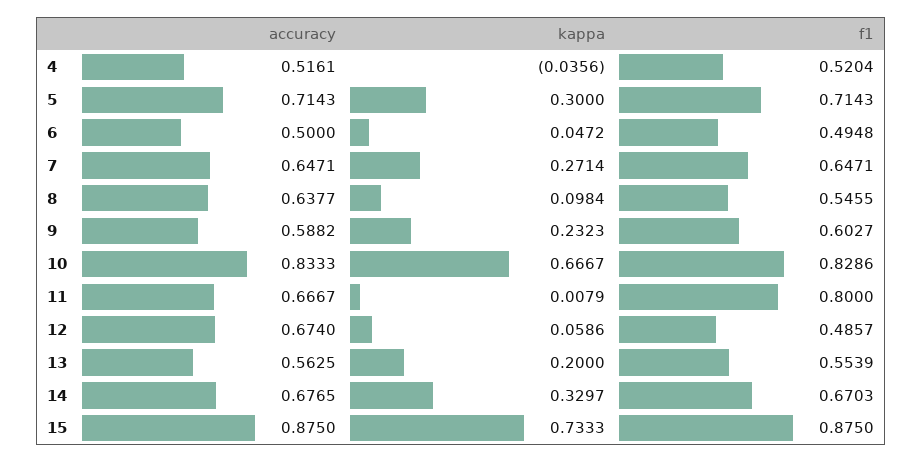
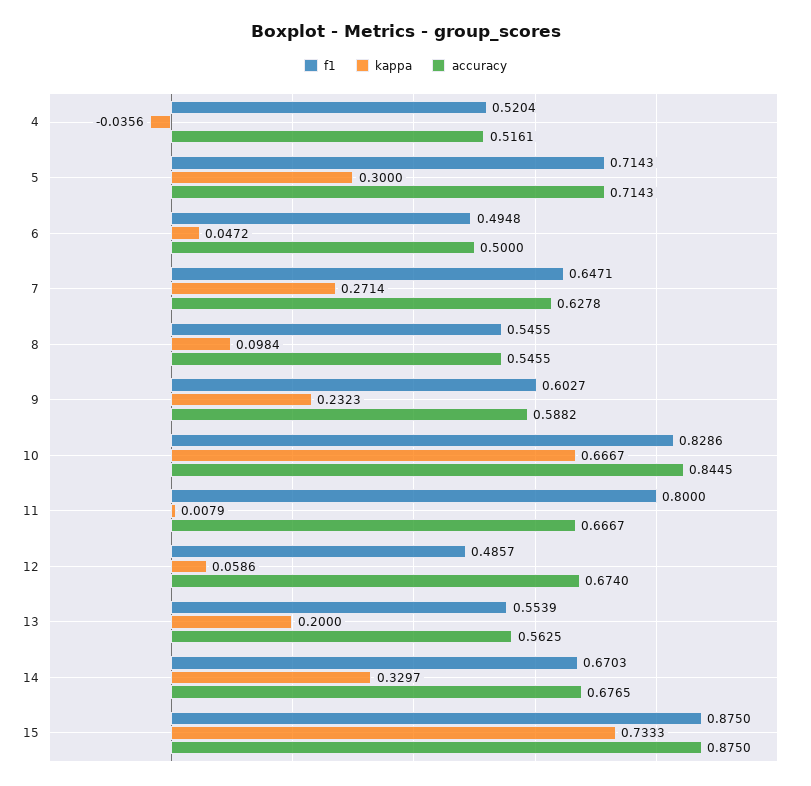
accuracy, 7: 0.6471 -> 0.6278
accuracy, 8: 0.6377 -> 0.5455
accuracy, 10: 0.8333 -> 0.8445

